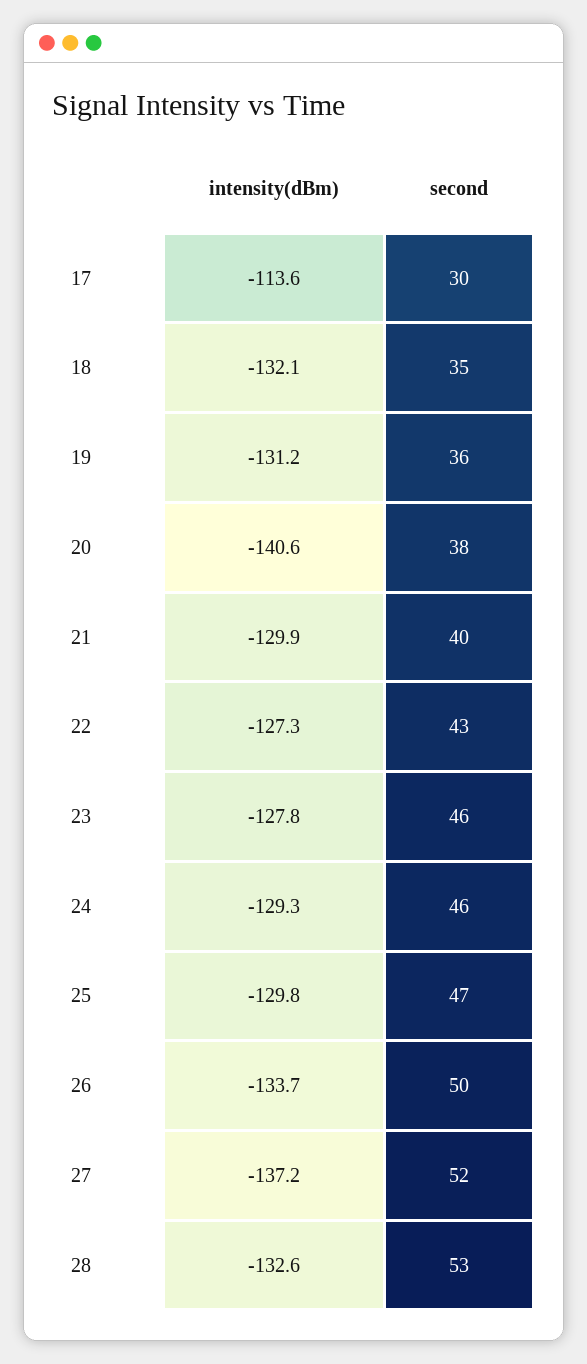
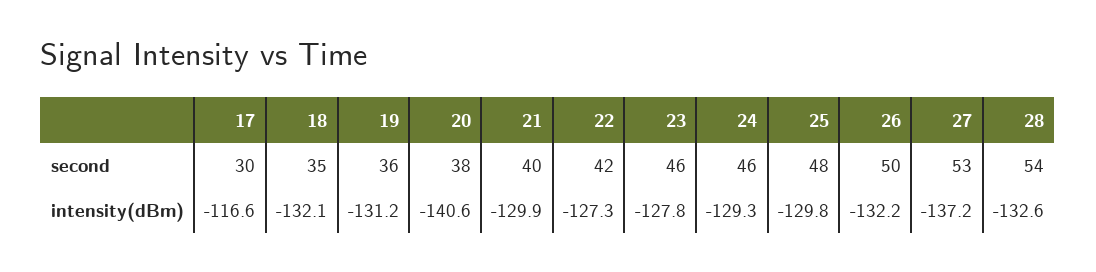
intensity(dBm), 17: -113.6 -> -116.6
second, 22: 43 -> 42
second, 25: 47 -> 48
intensity(dBm), 26: -133.7 -> -132.2
second, 27: 52 -> 53
second, 28: 53 -> 54

